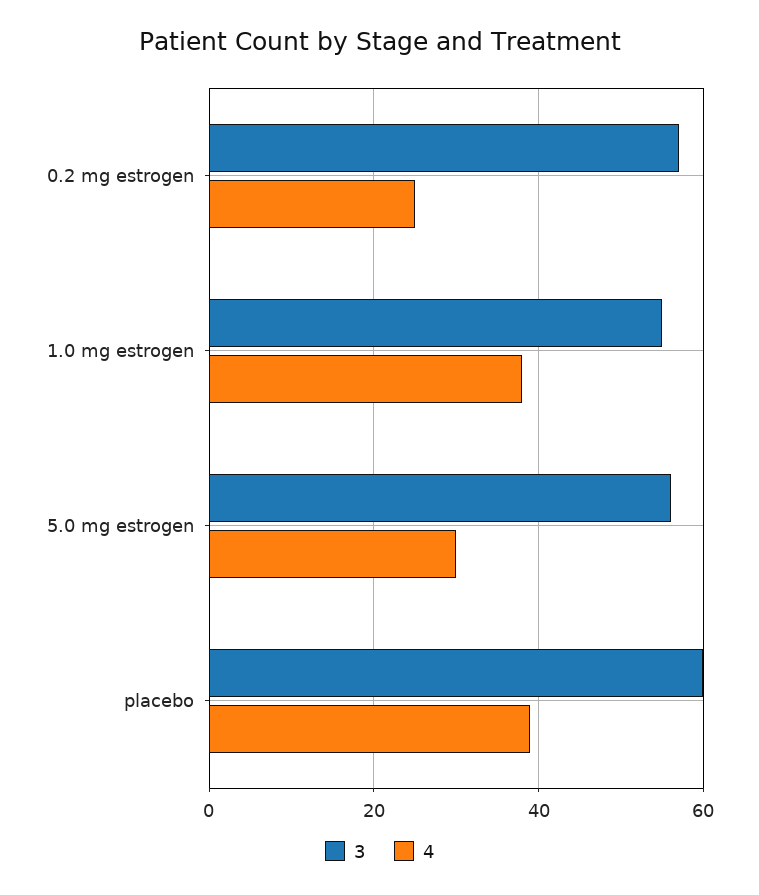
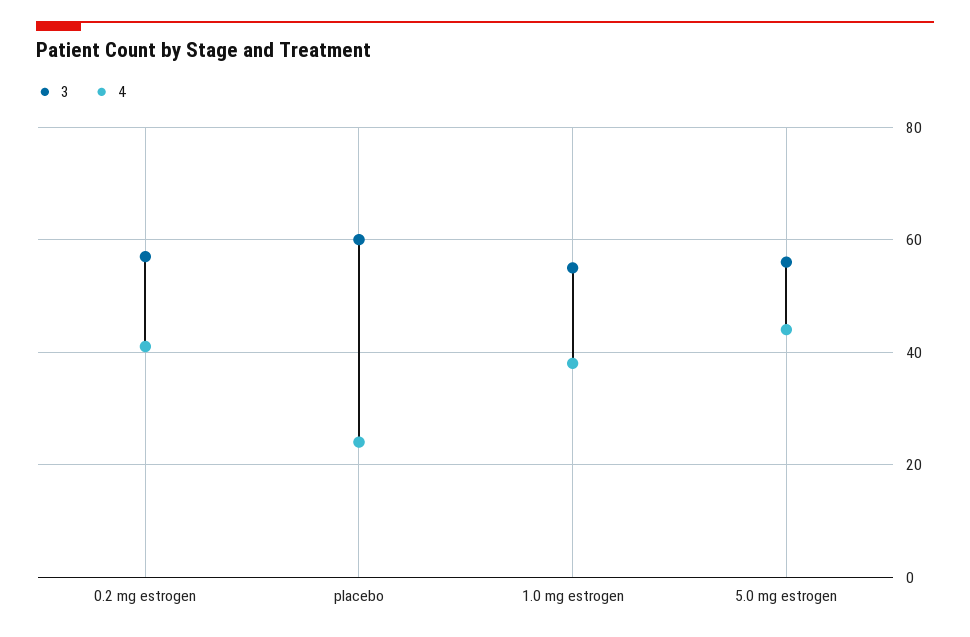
4, 0.2 mg estrogen: 25 -> 40
4, 5.0 mg estrogen: 30 -> 45
4, placebo: 40 -> 25

